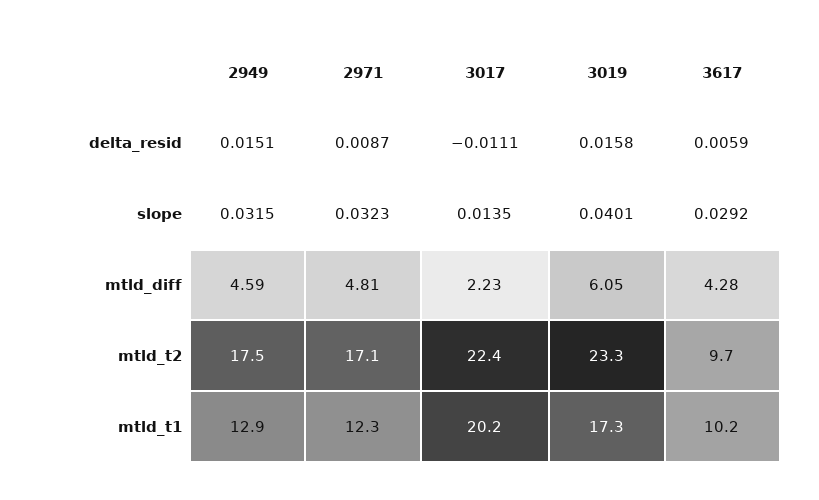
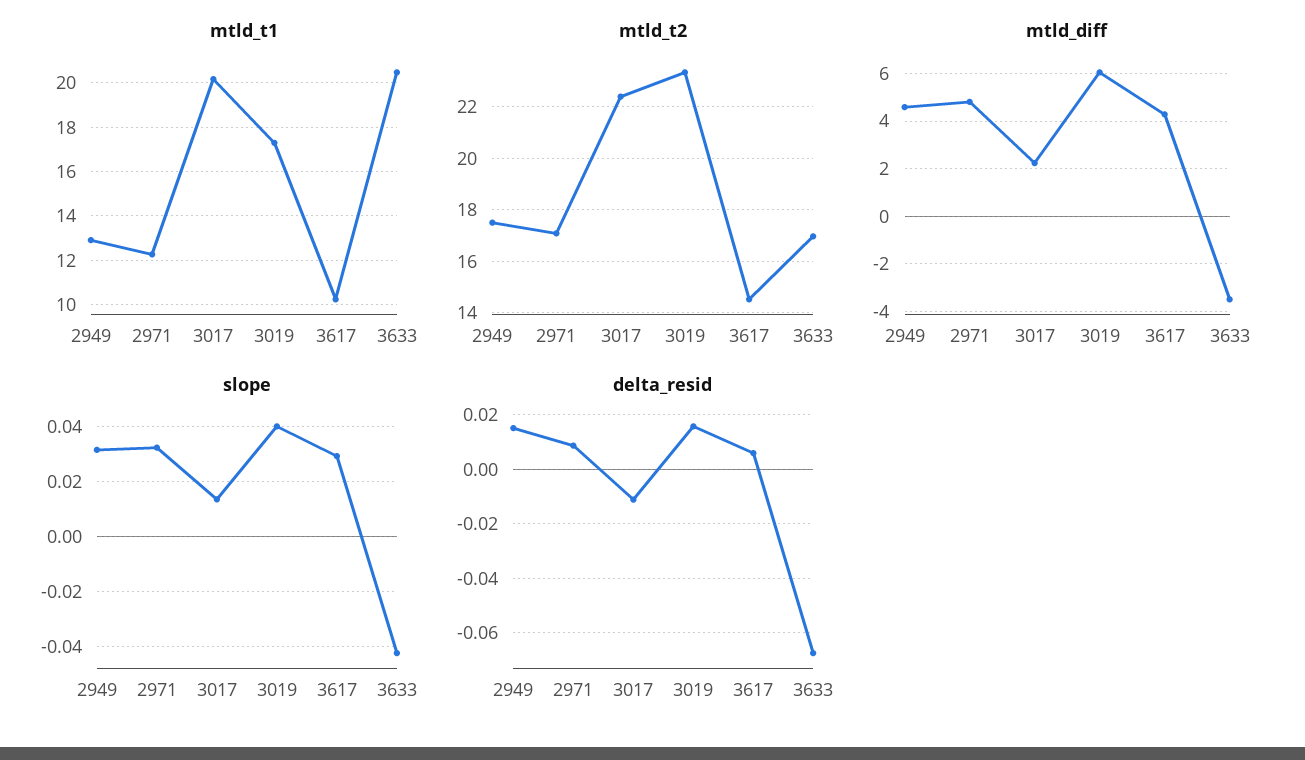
mtld_t2, 3617: 9.7 -> 14.5
mtld_t1, 3633: none -> 20.5
mtld_t2, 3633: none -> 17
mtld_diff, 3633: none -> -3.5
slope, 3633: none -> -0.0425
delta_resid, 3633: none -> -0.0675

